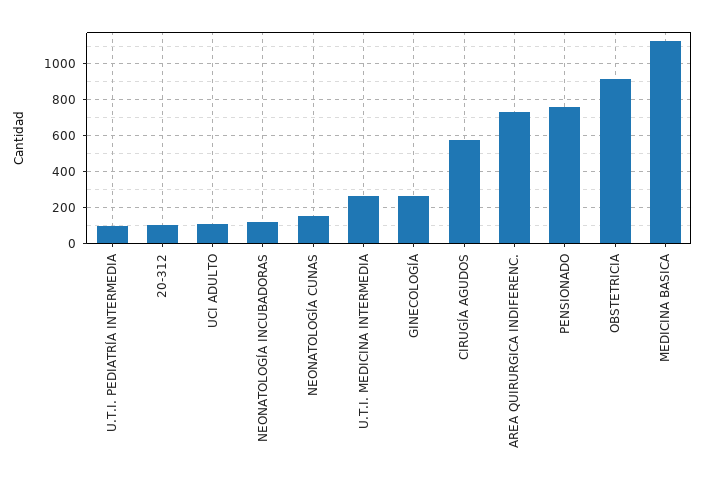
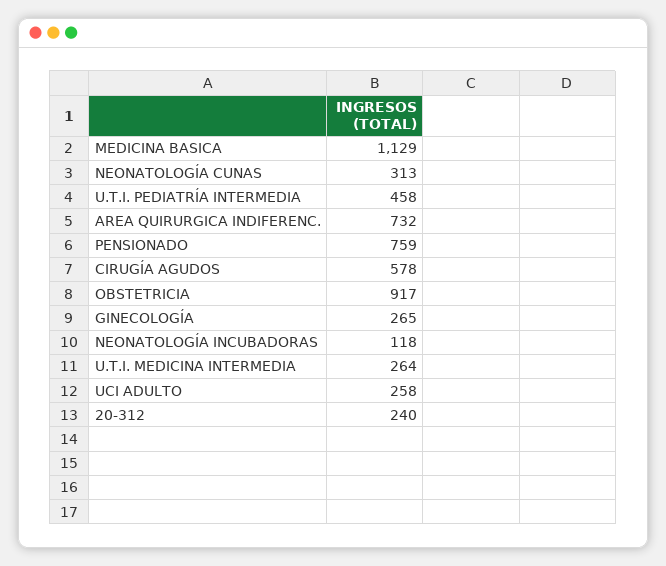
U.T.I. PEDIATRÍA INTERMEDIA: 100 -> 458
20-312: 100 -> 240
UCI ADULTO: 100 -> 258
NEONATOLOGÍA CUNAS: 150 -> 313

